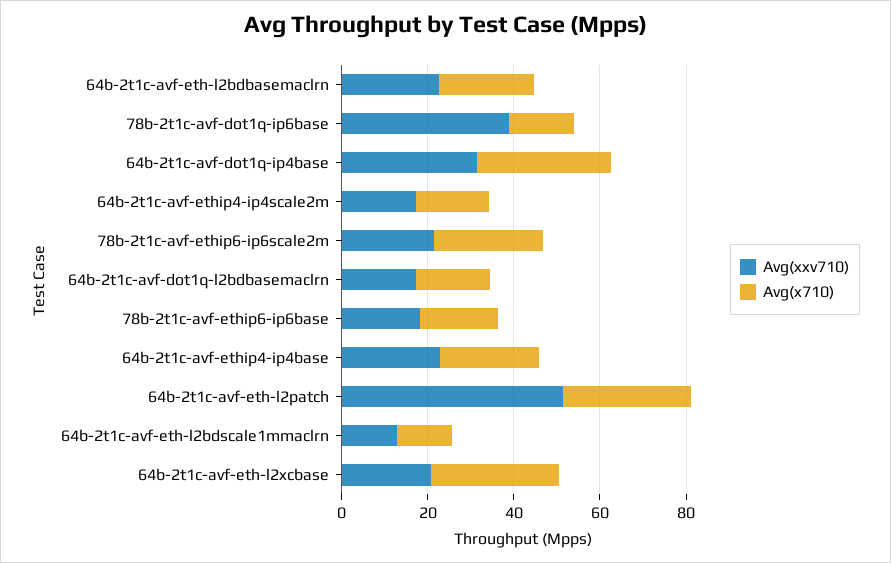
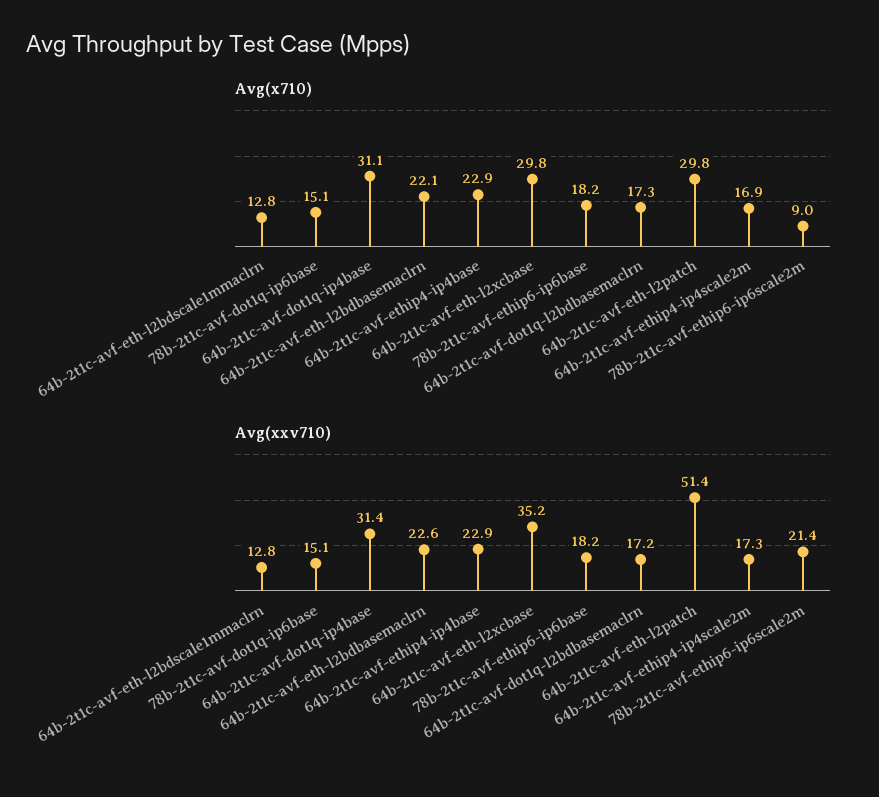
Avg(xxv710), 78b-2t1c-avf-dot1q-ip6base: 40 -> 15.1
Avg(x710), 78b-2t1c-avf-ethip6-ip6scale2m: 25 -> 9
Avg(xxv710), 64b-2t1c-avf-eth-l2xcbase: 20 -> 35.2

